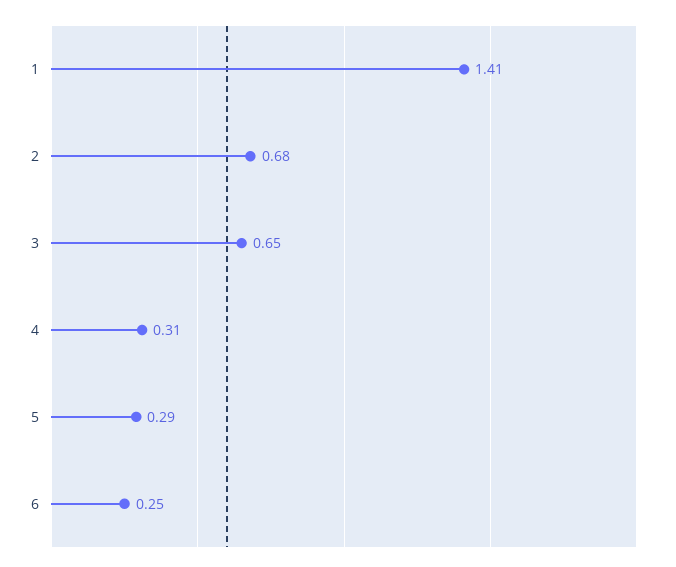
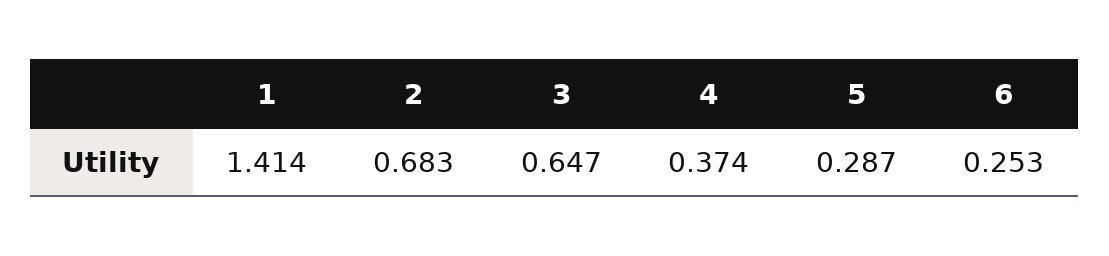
4: 0.31 -> 0.374

